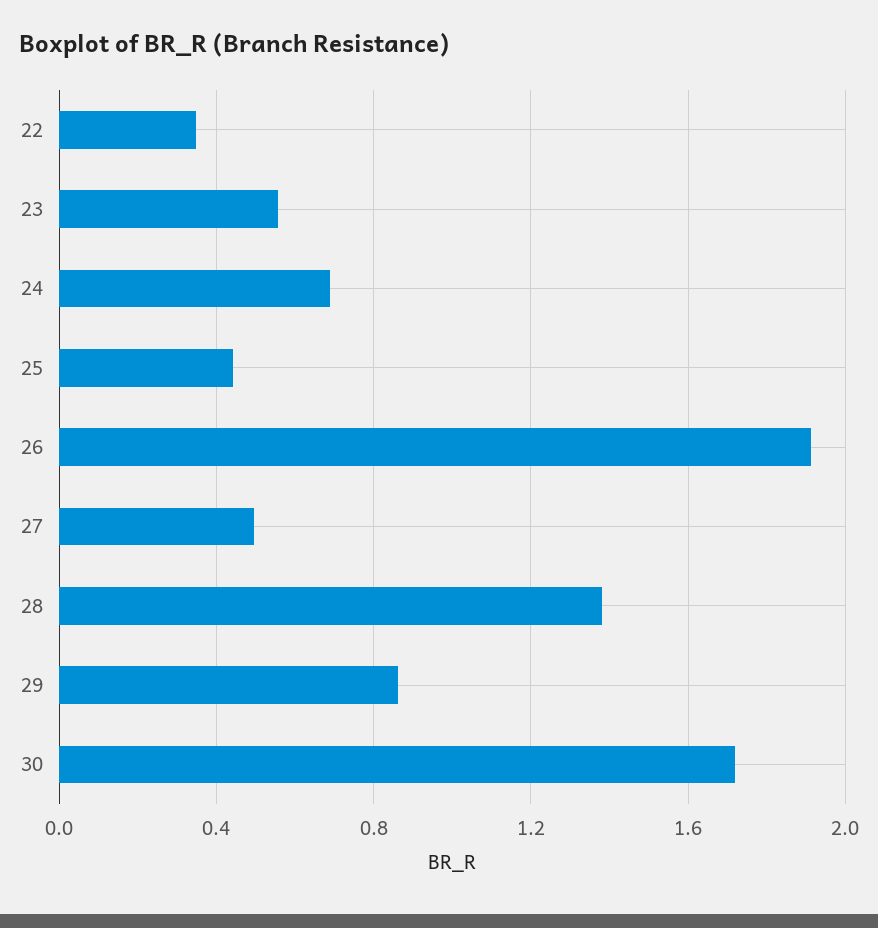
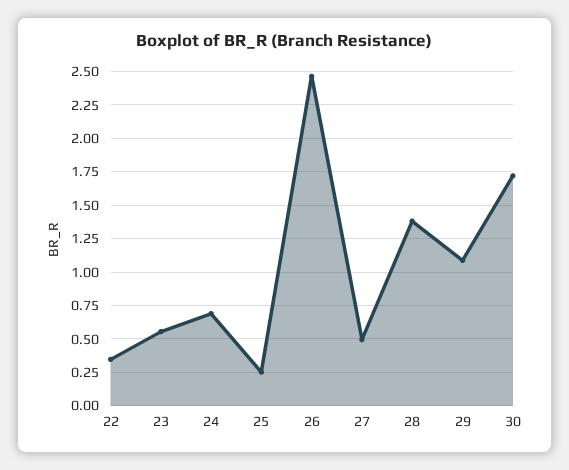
25: 0.45 -> 0.25
26: 1.9 -> 2.45
29: 0.85 -> 1.1

